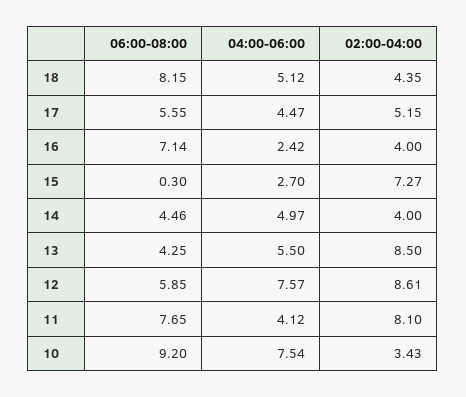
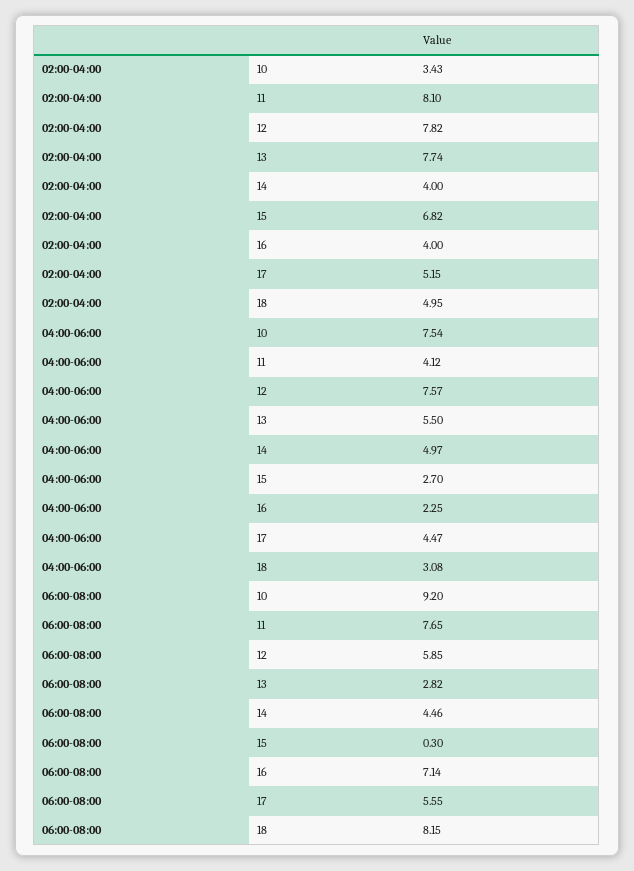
04:00-06:00, 18: 5.12 -> 3.08
02:00-04:00, 18: 4.35 -> 4.95
04:00-06:00, 16: 2.42 -> 2.25
02:00-04:00, 15: 7.27 -> 6.82
06:00-08:00, 13: 4.25 -> 2.82
02:00-04:00, 13: 8.5 -> 7.74
02:00-04:00, 12: 8.61 -> 7.82

